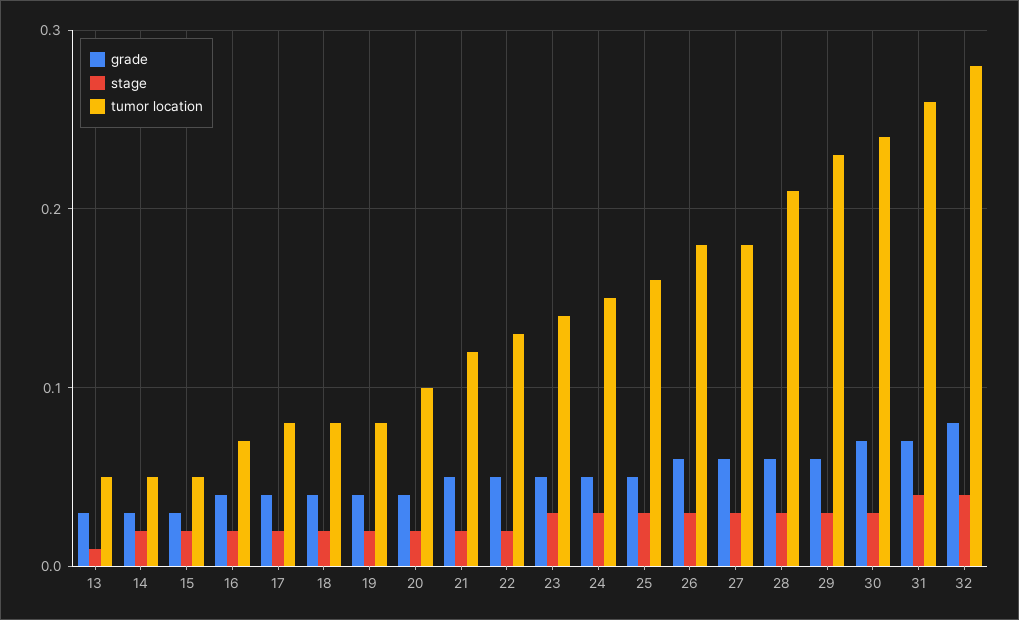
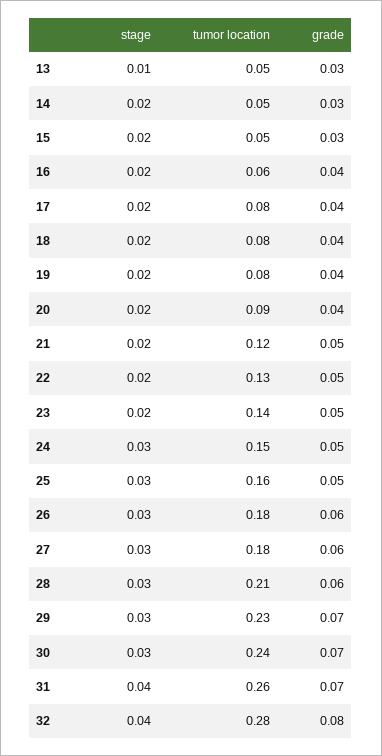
tumor location, 16: 0.07 -> 0.06
tumor location, 20: 0.1 -> 0.09
stage, 23: 0.03 -> 0.02
grade, 29: 0.06 -> 0.07

